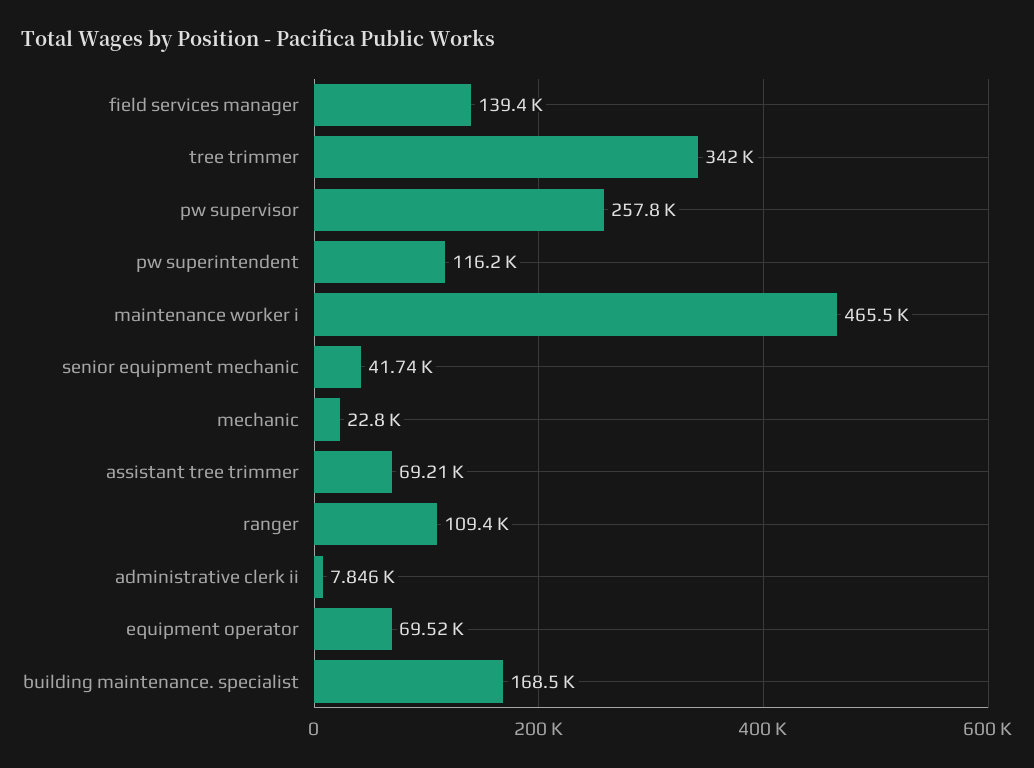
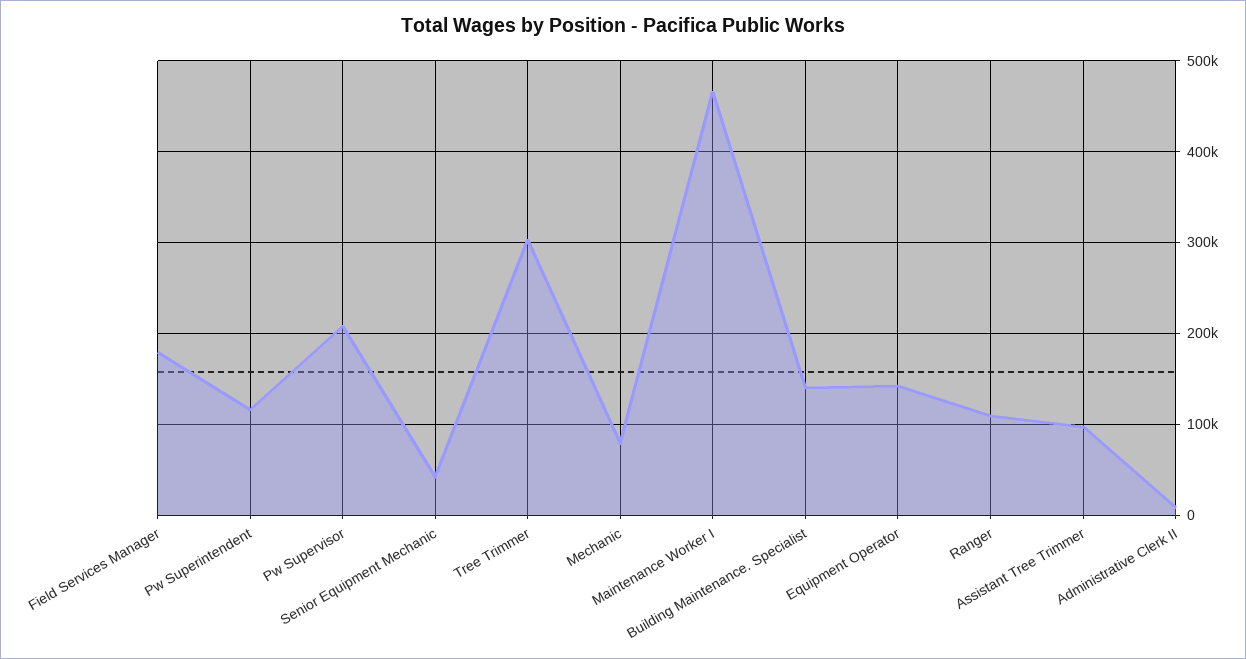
field services manager: 139400 -> 180000
tree trimmer: 342000 -> 300000
pw supervisor: 257800 -> 210000
mechanic: 22800 -> 80000
assistant tree trimmer: 69210 -> 100000
equipment operator: 69520 -> 140000
building maintenance. specialist: 168500 -> 140000

